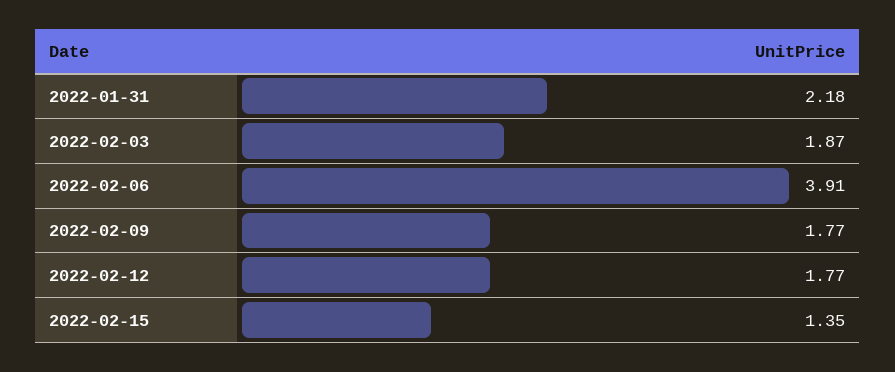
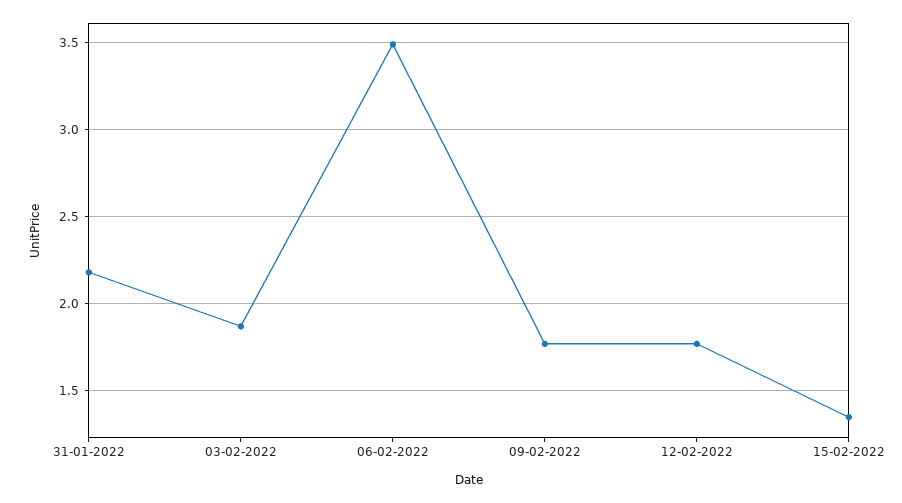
2022-02-06: 3.91 -> 3.5

